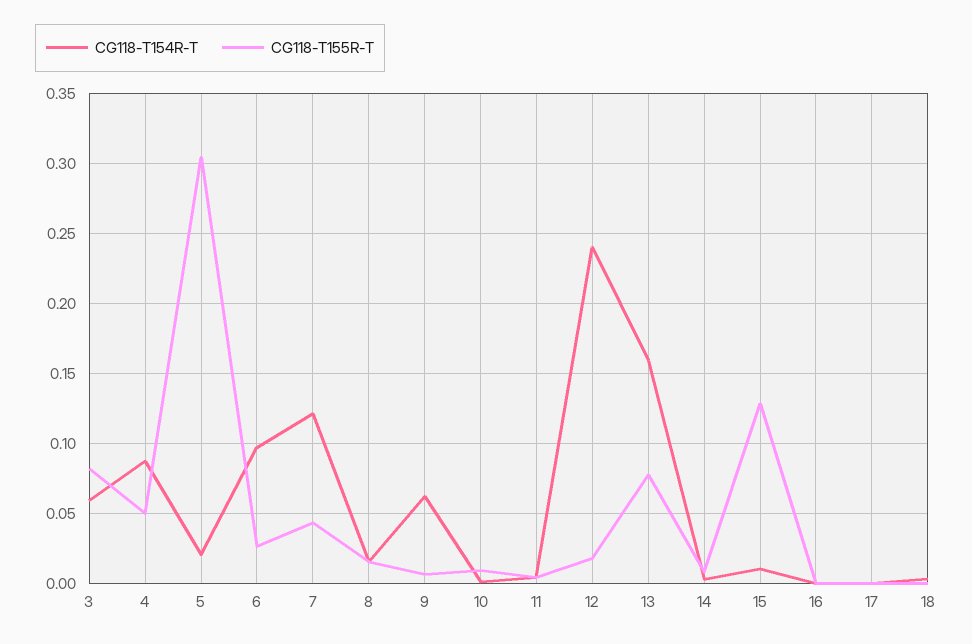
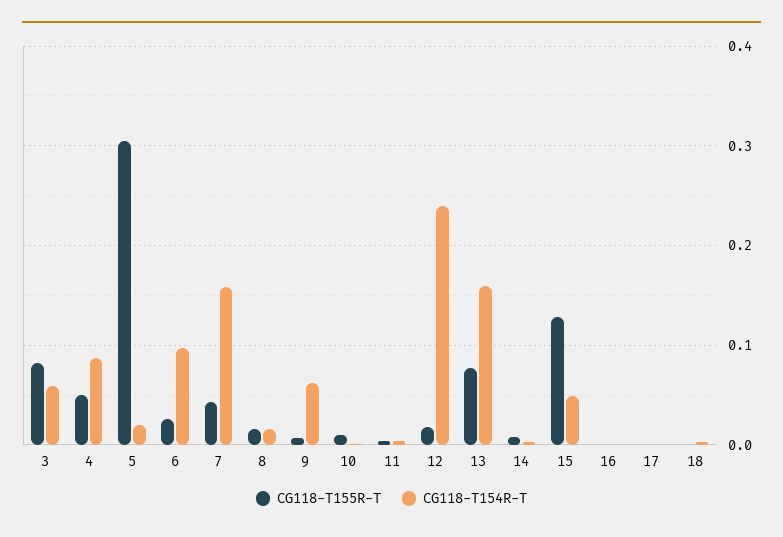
CG118-T154R-T, 7: 0.12 -> 0.16
CG118-T154R-T, 15: 0.01 -> 0.05

